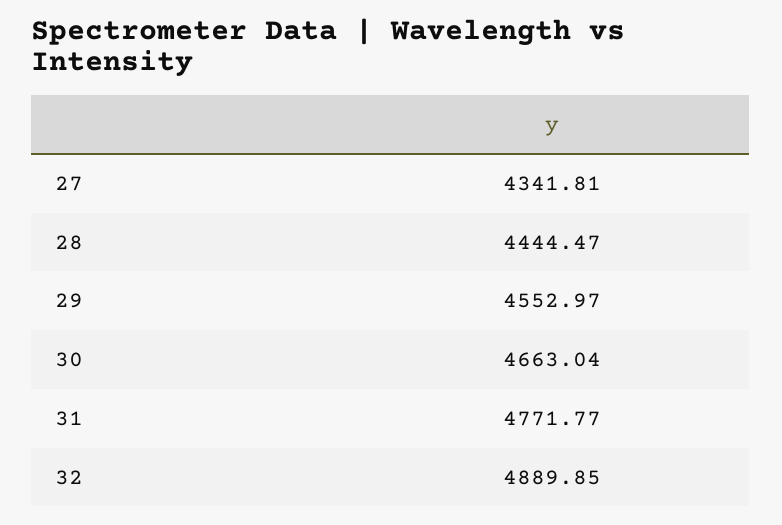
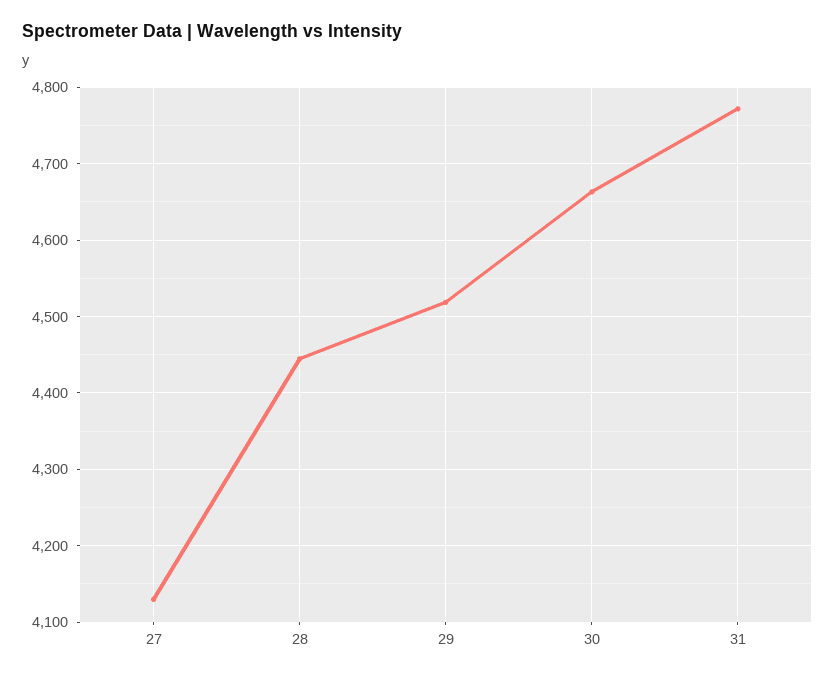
27: 4341.81 -> 4130
29: 4552.97 -> 4520
32: 4889.85 -> none

